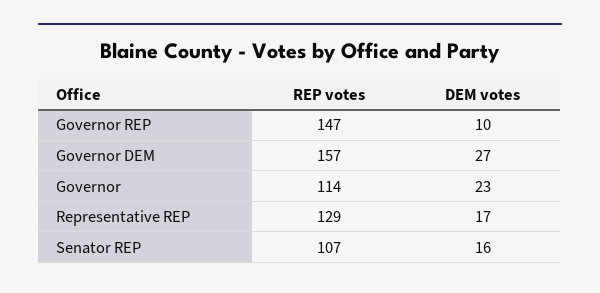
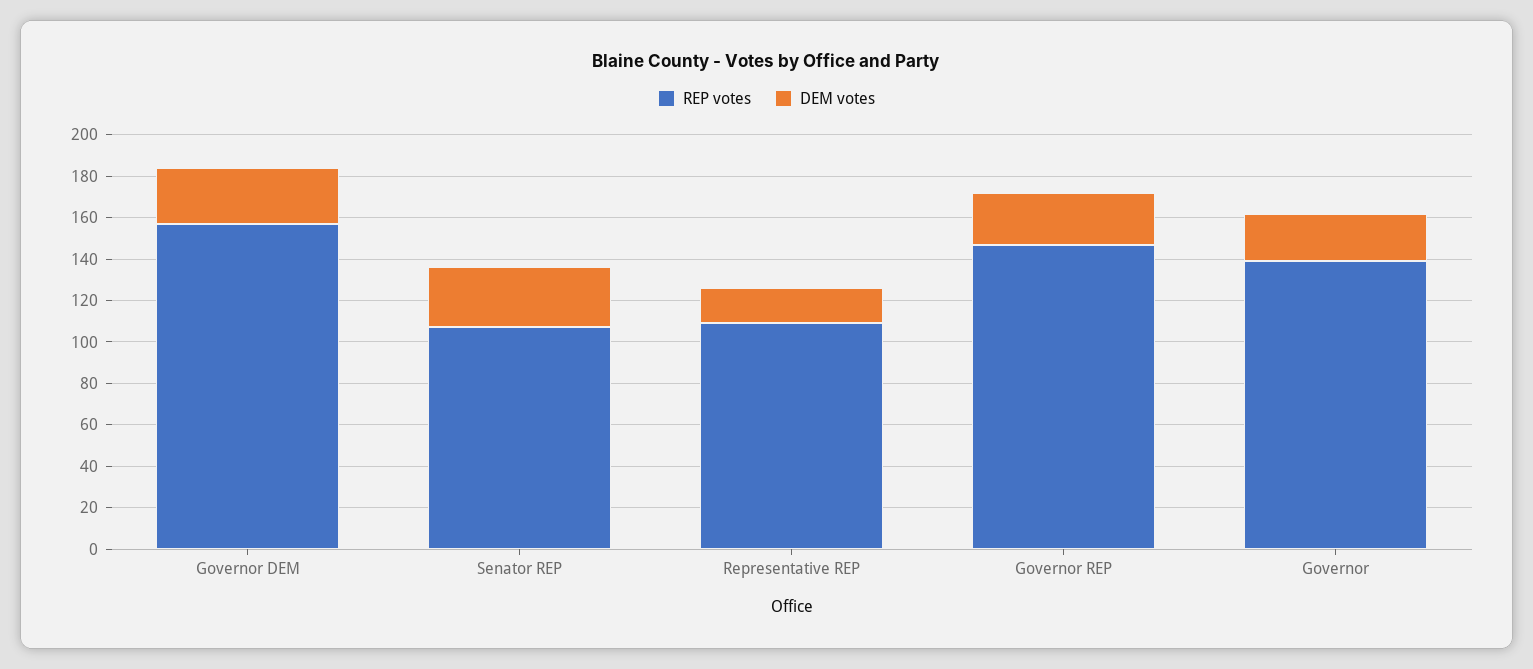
DEM votes, Governor REP: 10 -> 25
REP votes, Governor: 114 -> 140
REP votes, Representative REP: 129 -> 110
DEM votes, Senator REP: 16 -> 30

